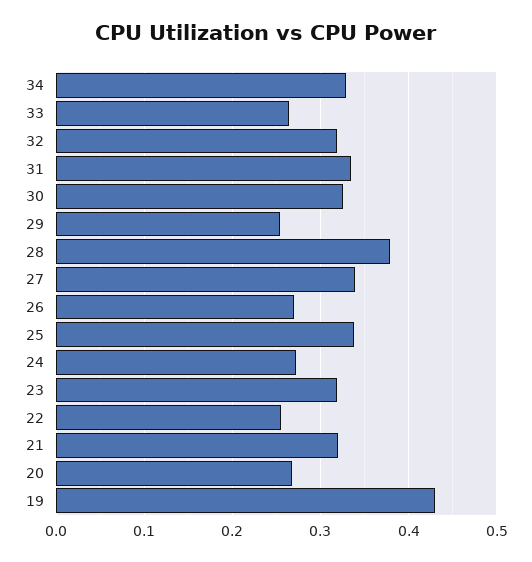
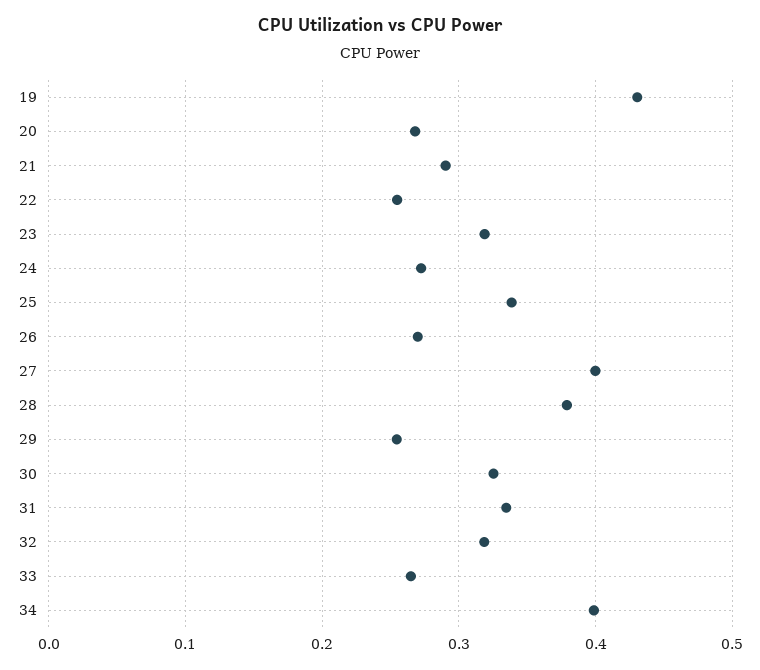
34: 0.33 -> 0.4
27: 0.34 -> 0.4
21: 0.32 -> 0.29

